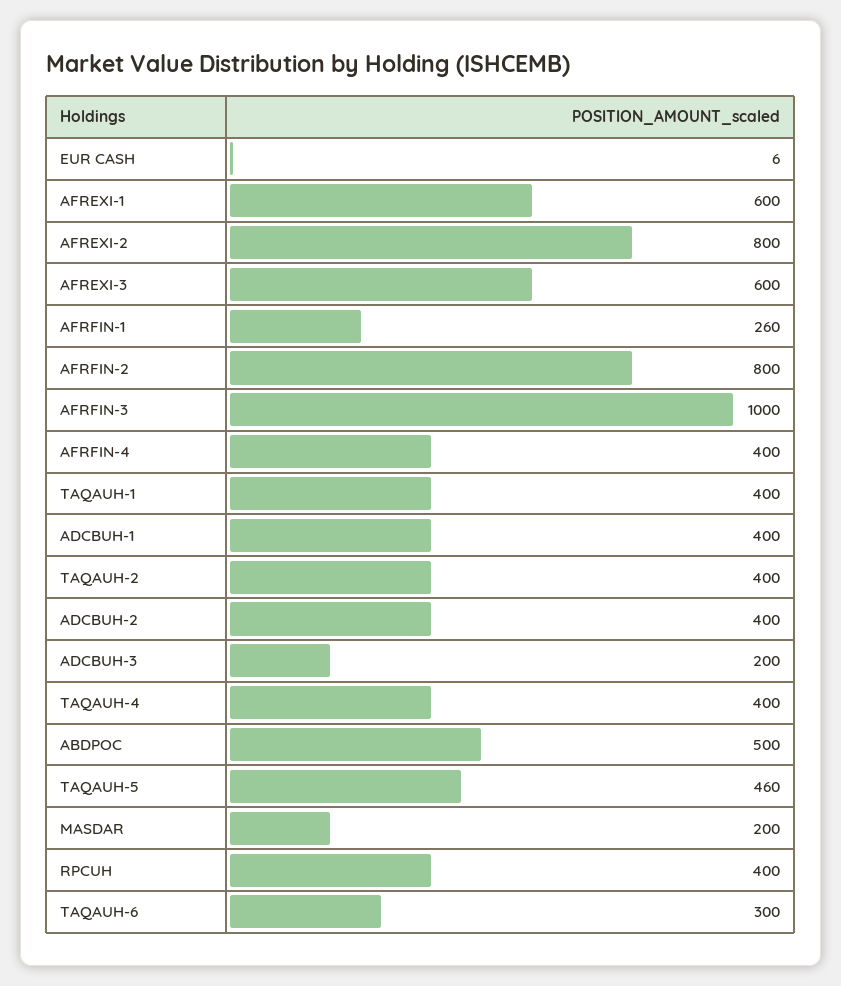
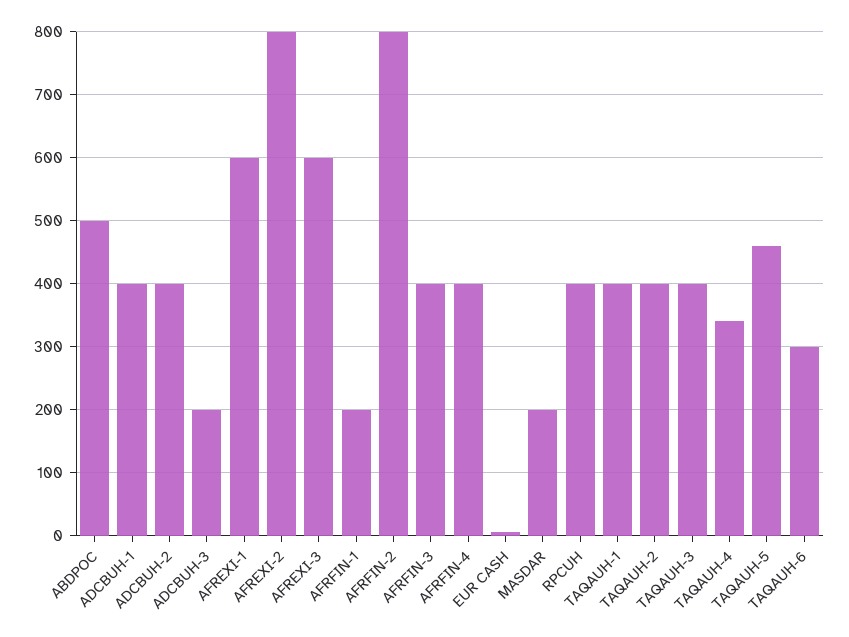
AFRFIN-1: 260 -> 200
AFRFIN-3: 1000 -> 400
TAQAUH-4: 400 -> 340
TAQAUH-3: none -> 400

